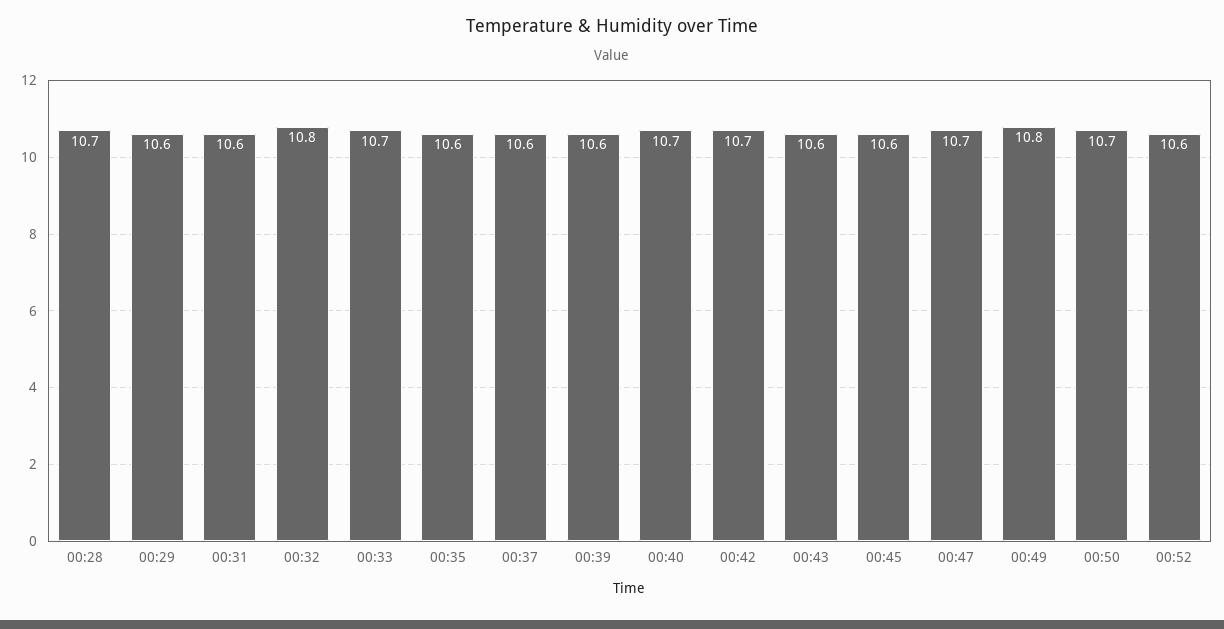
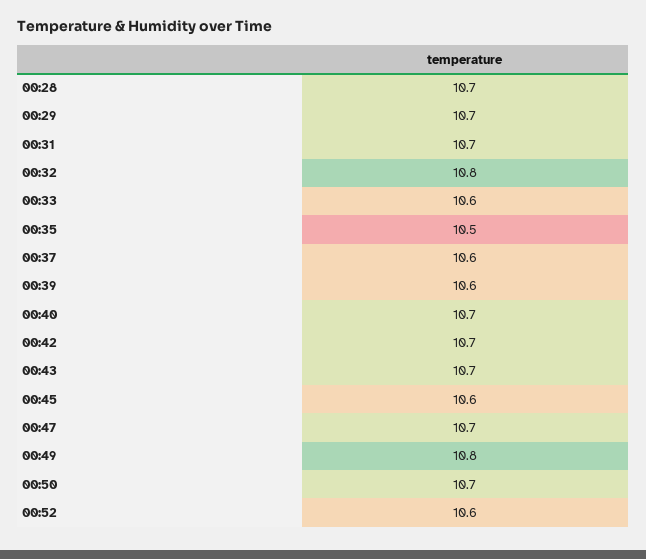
00:29: 10.6 -> 10.7
00:31: 10.6 -> 10.7
00:33: 10.7 -> 10.6
00:35: 10.6 -> 10.5
00:43: 10.6 -> 10.7

